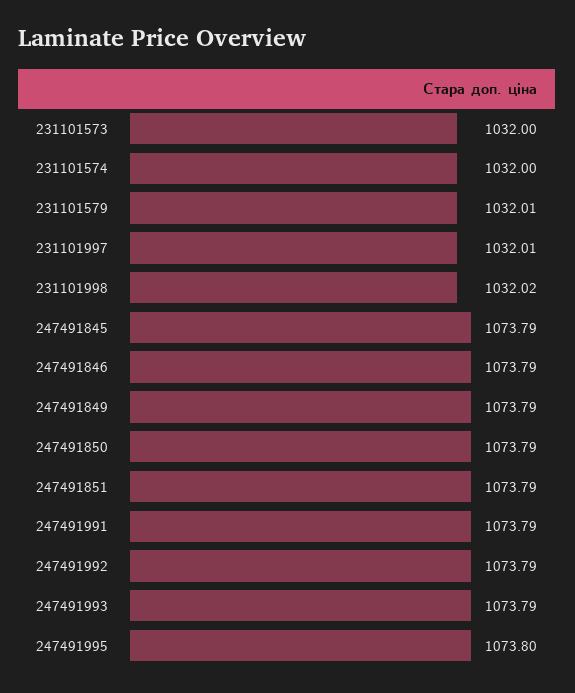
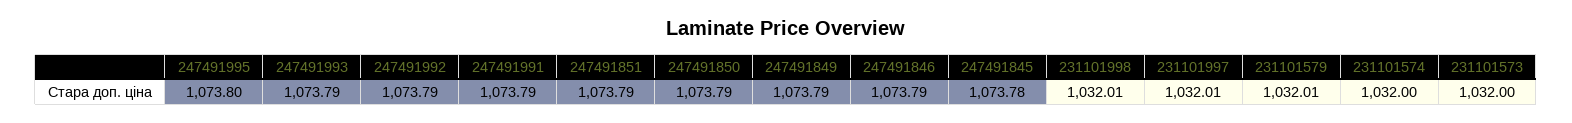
231101998: 1032.02 -> 1032.01
247491845: 1073.79 -> 1073.78

